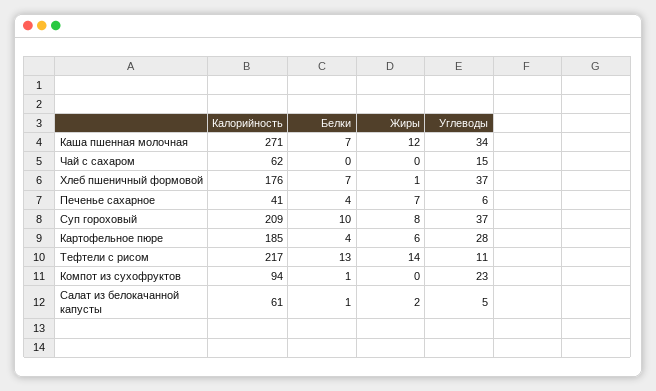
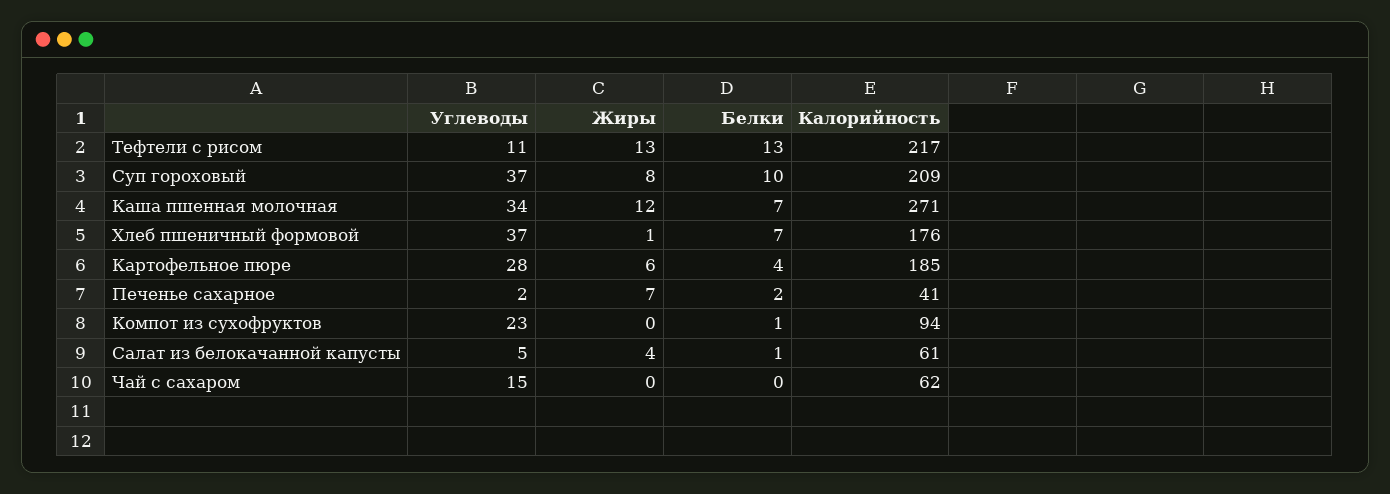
Белки, Печенье сахарное: 4 -> 2
Углеводы, Печенье сахарное: 6 -> 2
Жиры, Тефтели с рисом: 14 -> 13
Жиры, Салат из белокачанной капусты: 2 -> 4

